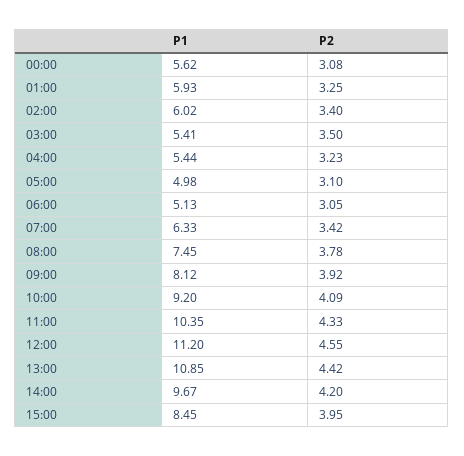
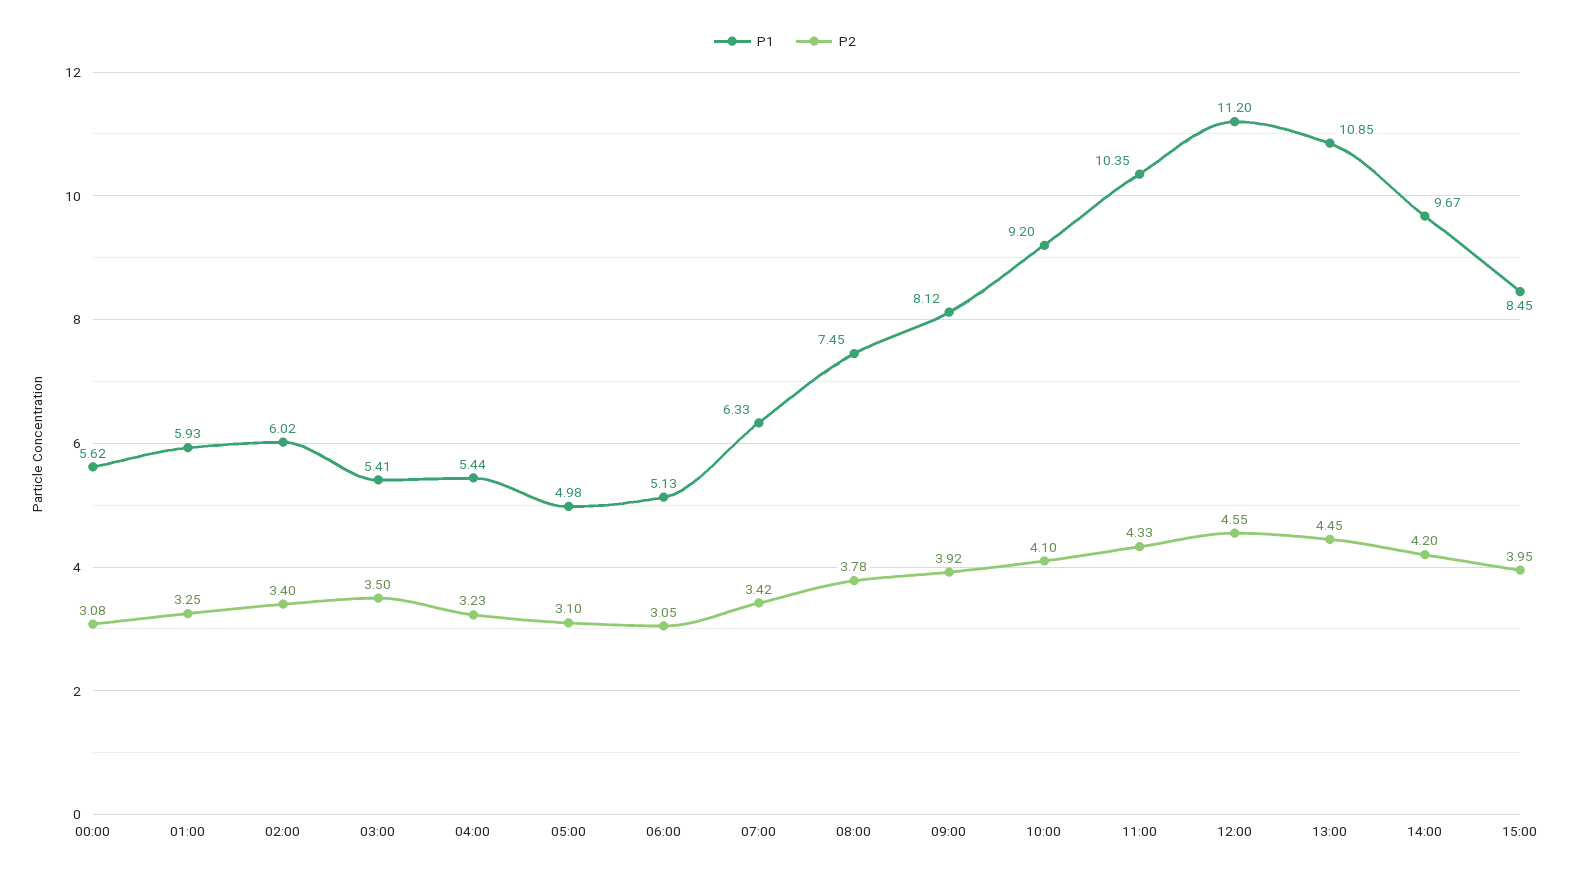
P2, 10:00: 4.09 -> 4.1
P2, 13:00: 4.42 -> 4.45

